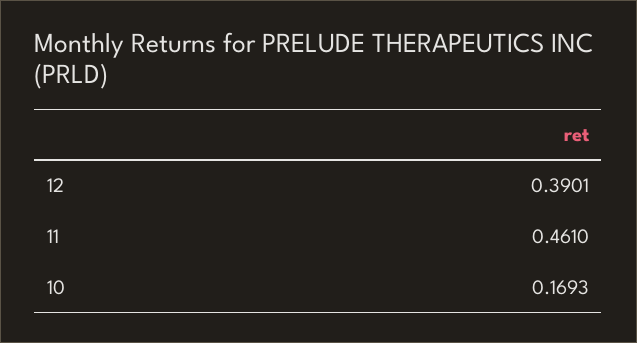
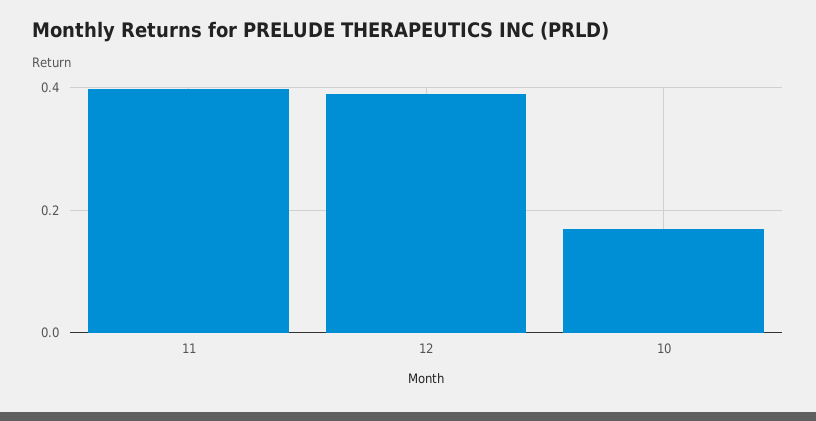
11: 0.461 -> 0.4

